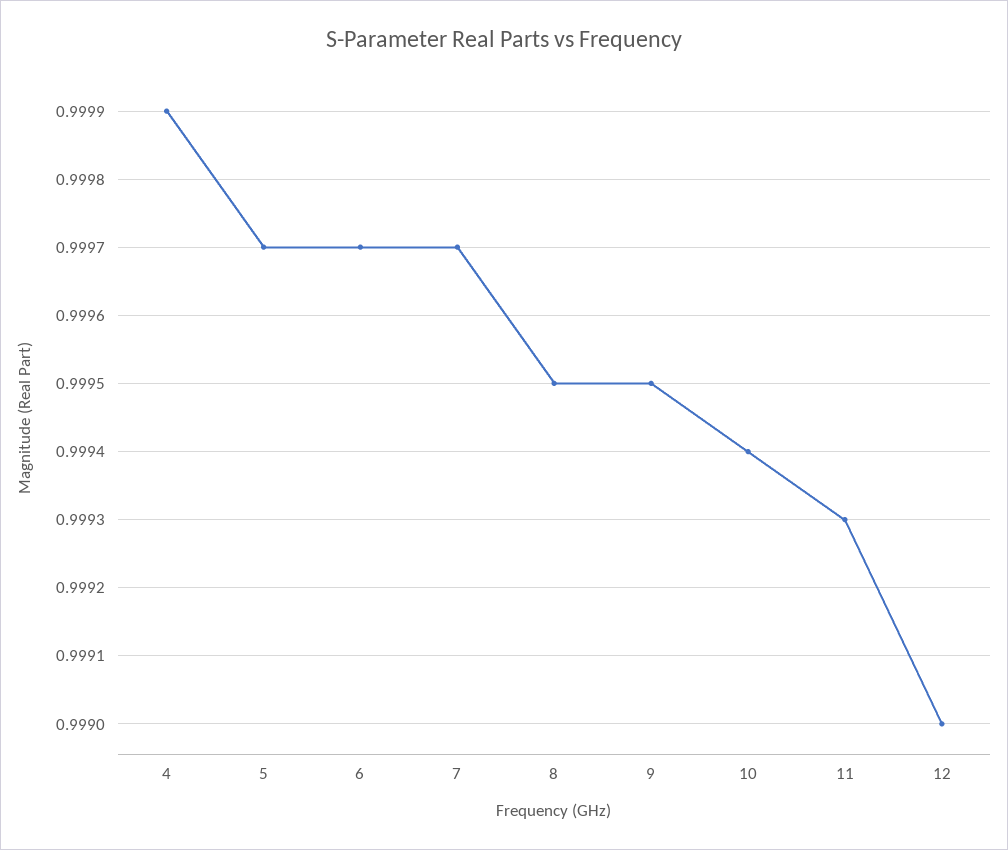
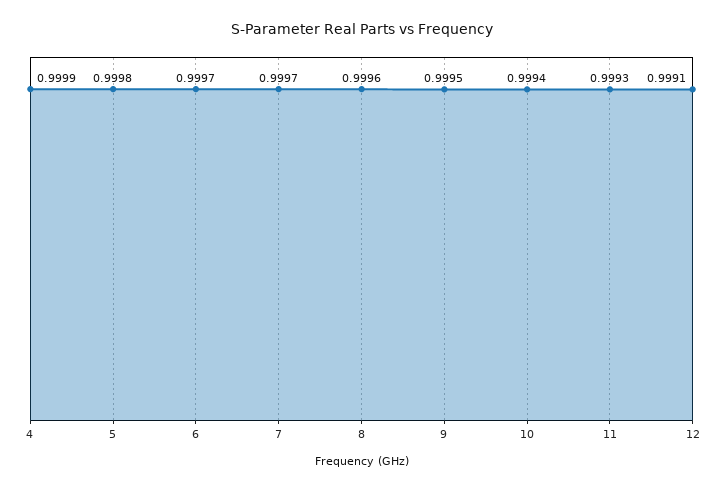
5: 0.9997 -> 0.9998
8: 0.9995 -> 0.9996
12: 0.999 -> 0.9991

